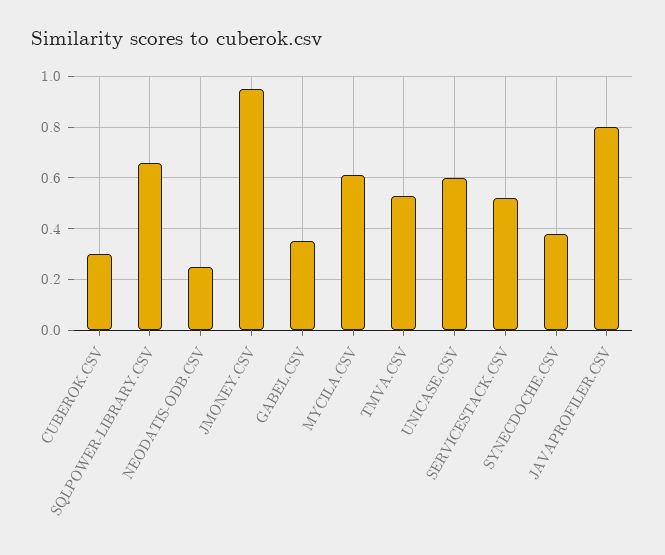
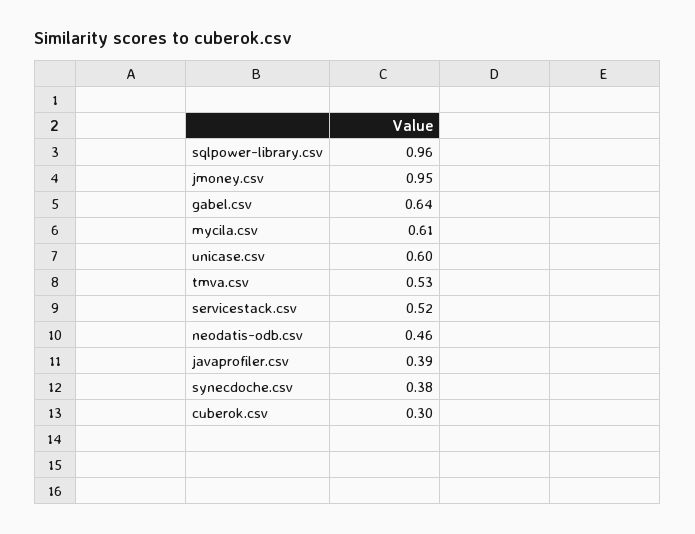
SQLPOWER-LIBRARY.CSV: 0.65 -> 0.96
NEODATIS-ODB.CSV: 0.25 -> 0.46
GABEL.CSV: 0.35 -> 0.64
JAVAPROFILER.CSV: 0.8 -> 0.39

